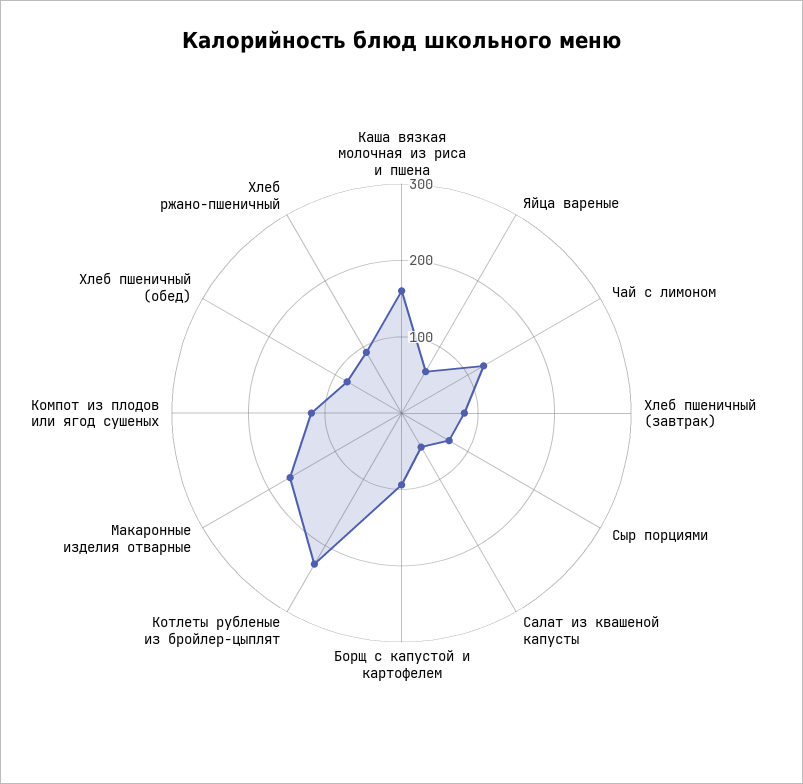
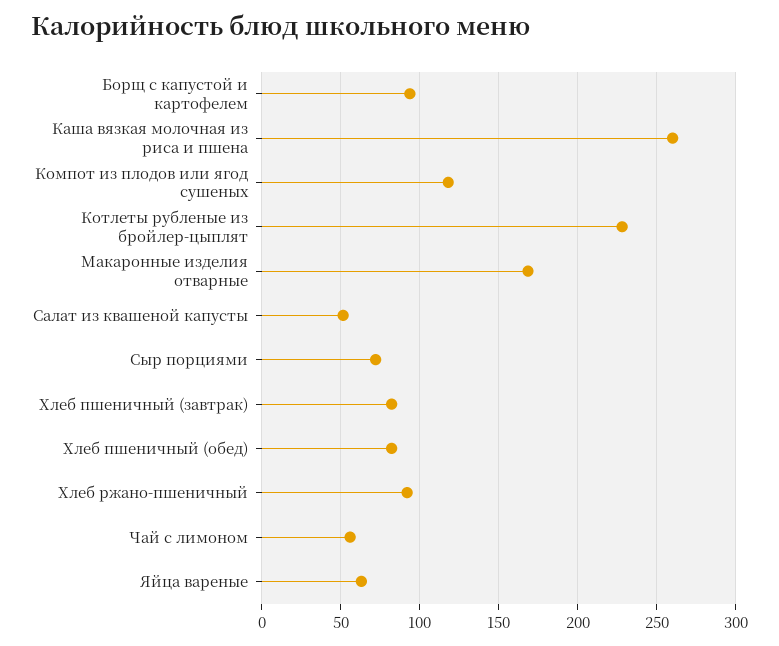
Каша вязкая молочная из риса и пшена: 160 -> 260
Чай с лимоном: 120 -> 55

